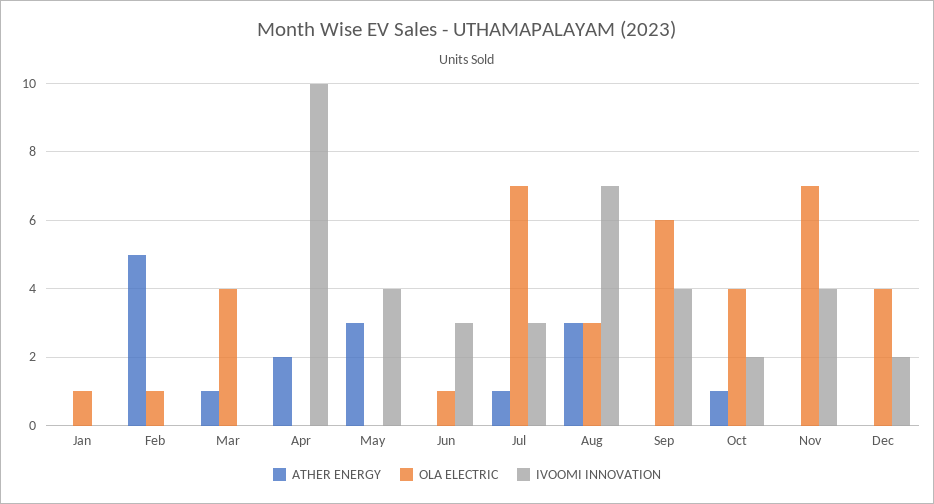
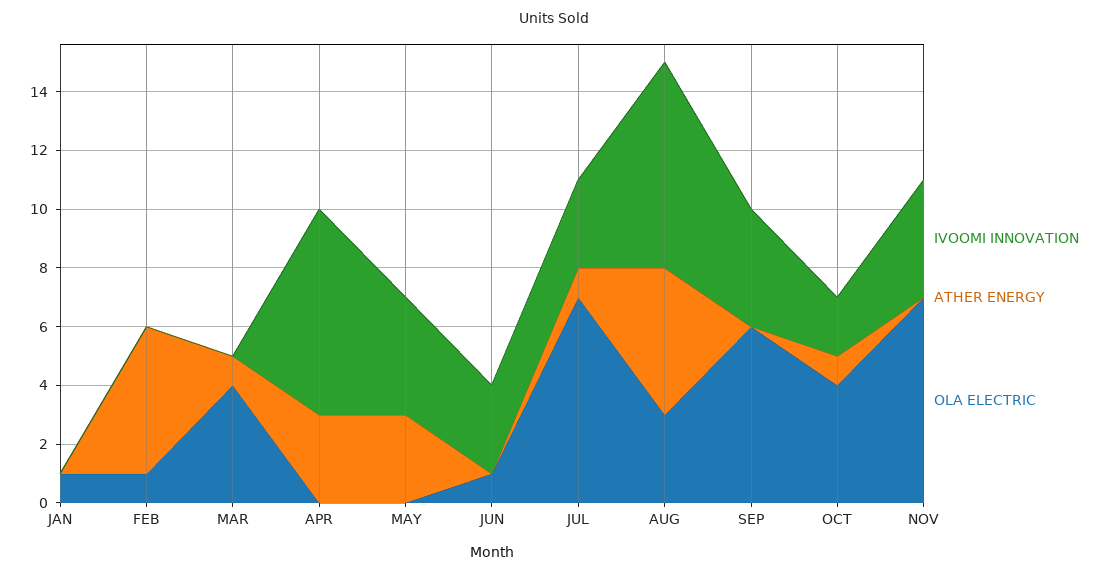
ATHER ENERGY, Apr: 2 -> 3
IVOOMI INNOVATION, Apr: 10 -> 7
ATHER ENERGY, Aug: 3 -> 5
ATHER ENERGY, Dec: 0 -> none
OLA ELECTRIC, Dec: 4 -> none
IVOOMI INNOVATION, Dec: 2 -> none

